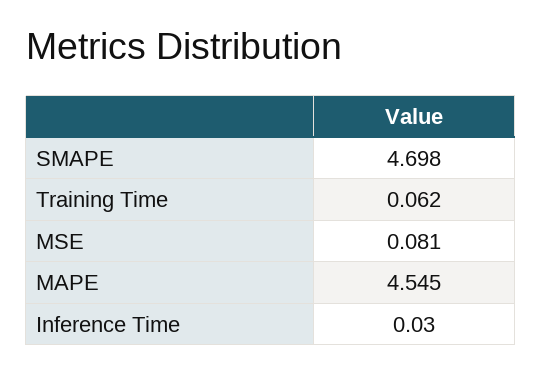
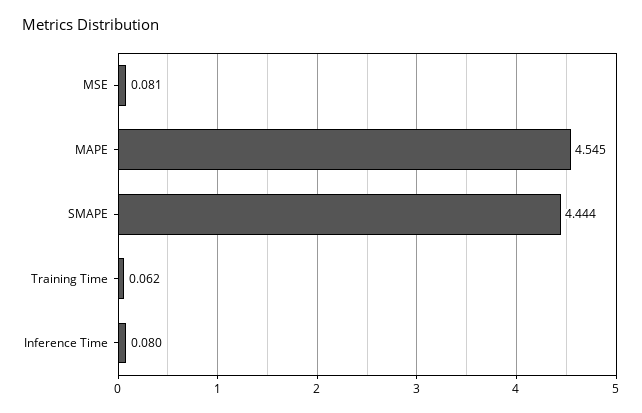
SMAPE: 4.698 -> 4.444
Inference Time: 0.03 -> 0.08

